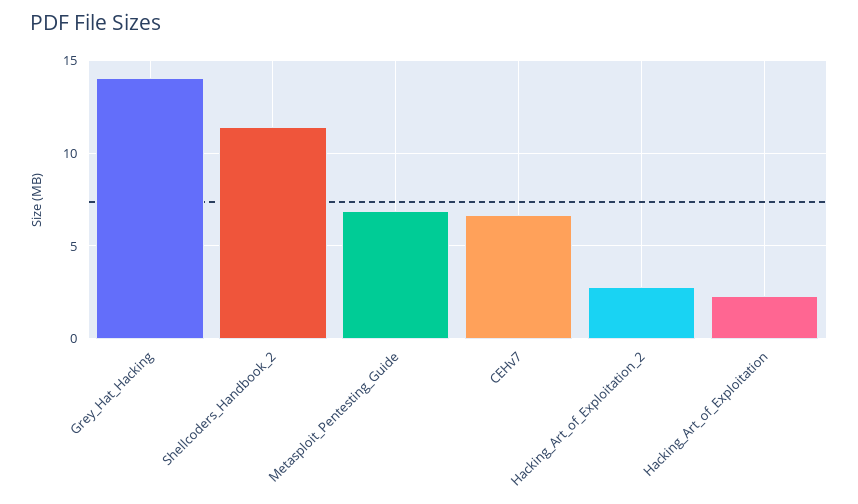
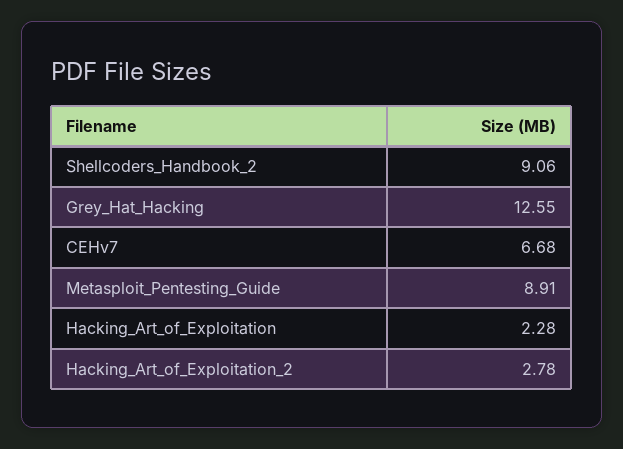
Grey_Hat_Hacking: 14 -> 12.55
Shellcoders_Handbook_2: 11.5 -> 9.06
Metasploit_Pentesting_Guide: 7 -> 8.91

